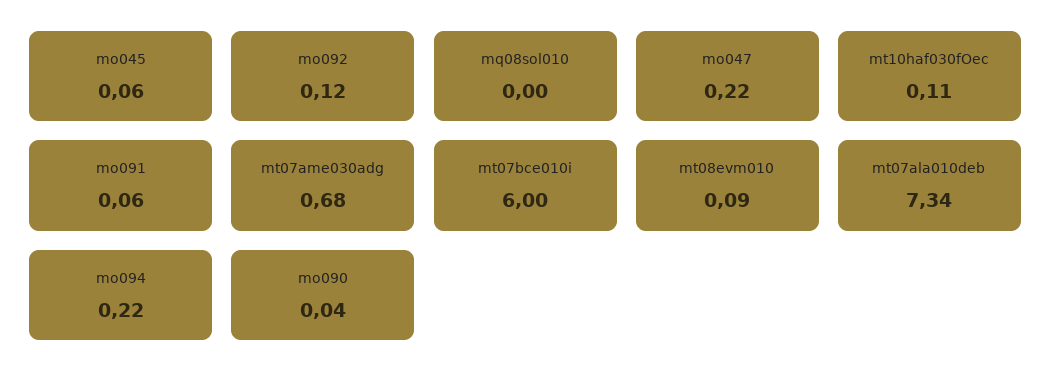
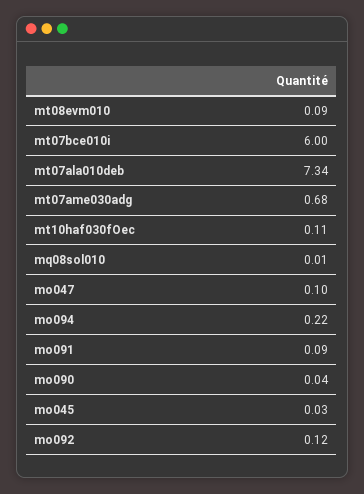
mo045: 0.06 -> 0.03
mq08sol010: 0 -> 0.01
mo047: 0.22 -> 0.1
mo091: 0.06 -> 0.09

